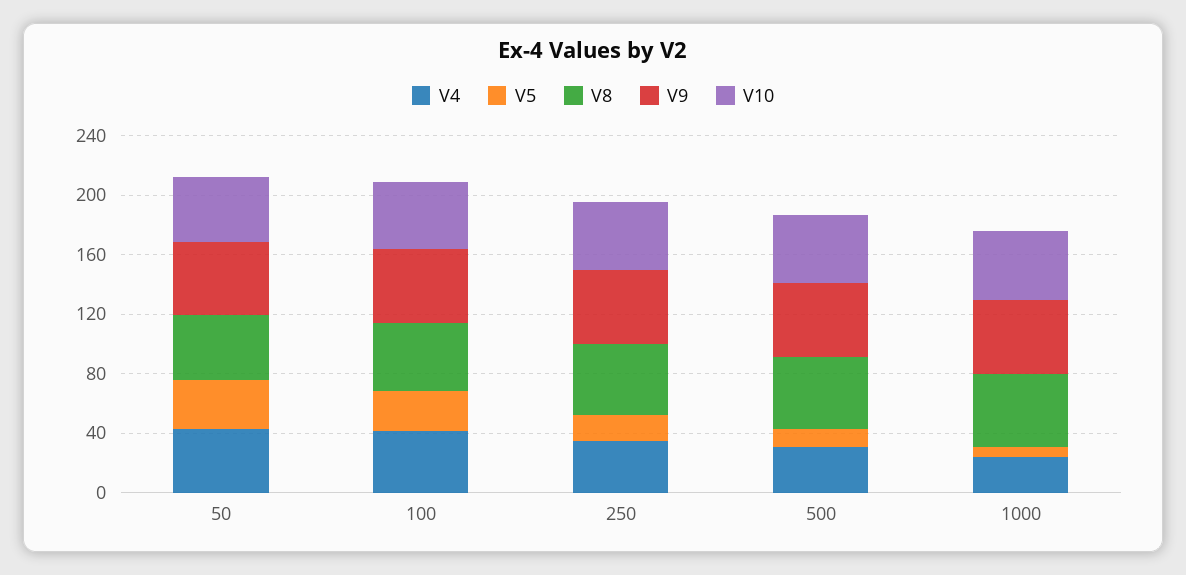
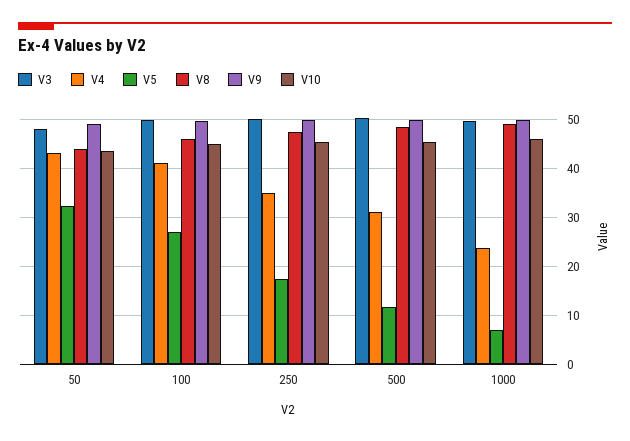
V3, 50: none -> 48
V3, 100: none -> 50
V3, 250: none -> 50
V3, 500: none -> 50
V3, 1000: none -> 50

